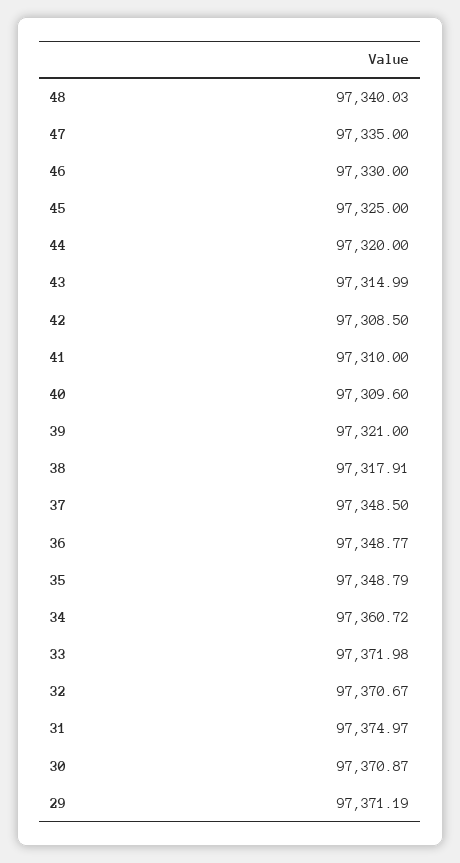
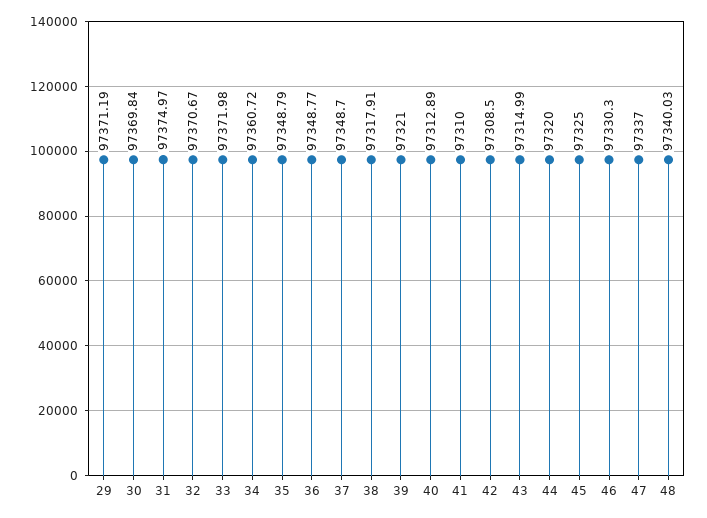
47: 97335 -> 97337
46: 97330 -> 97330.3
40: 97309.6 -> 97312.89
37: 97348.5 -> 97348.7
30: 97370.87 -> 97369.84

